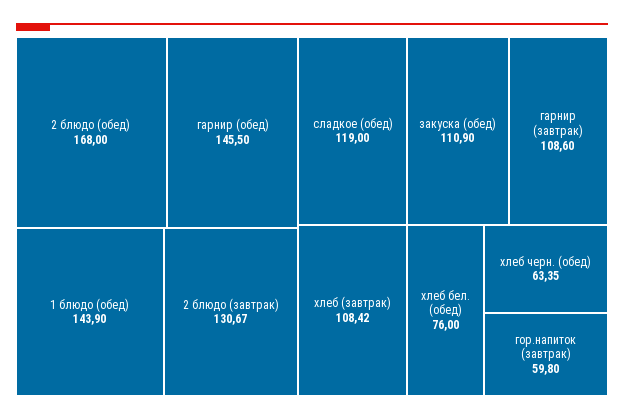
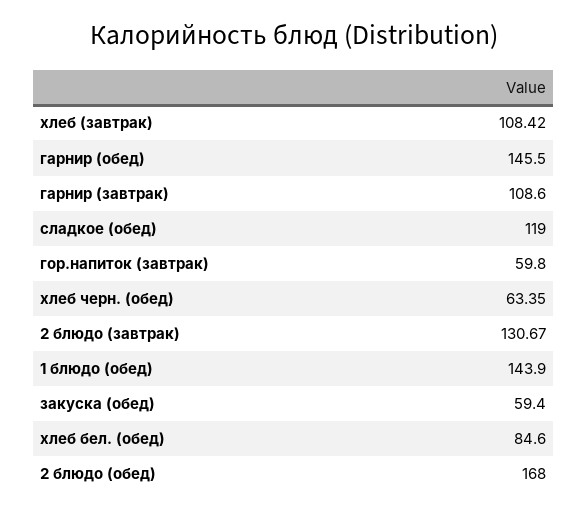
закуска (обед): 110.9 -> 59.4
хлеб бел. (обед): 76 -> 84.6

